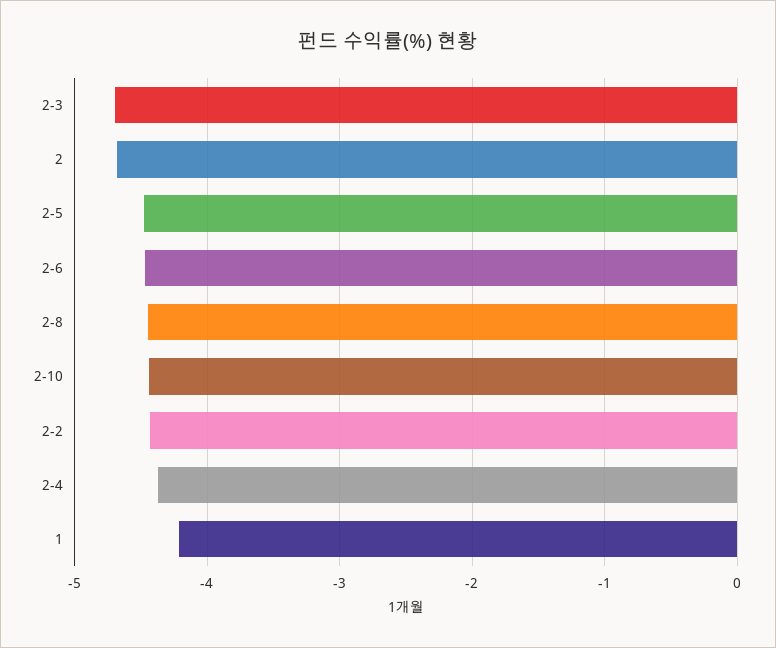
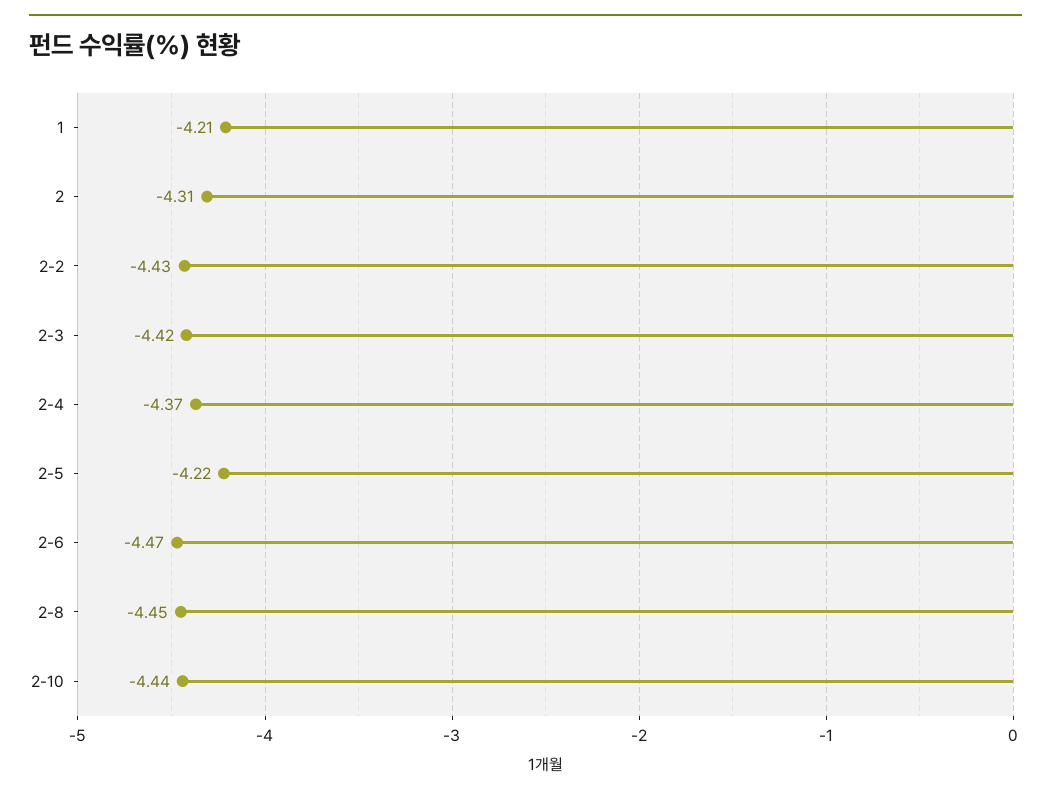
2-3: -4.7 -> -4.42
2: -4.7 -> -4.31
2-5: -4.5 -> -4.22

